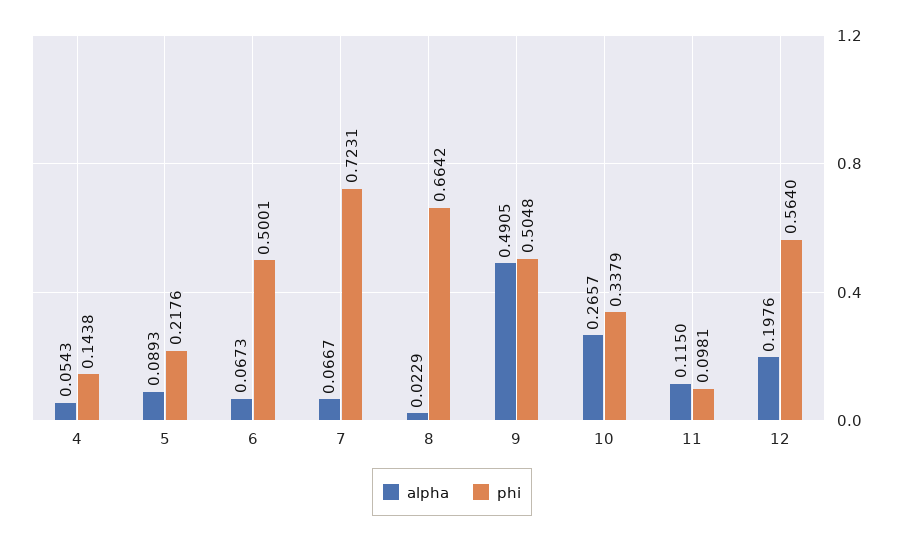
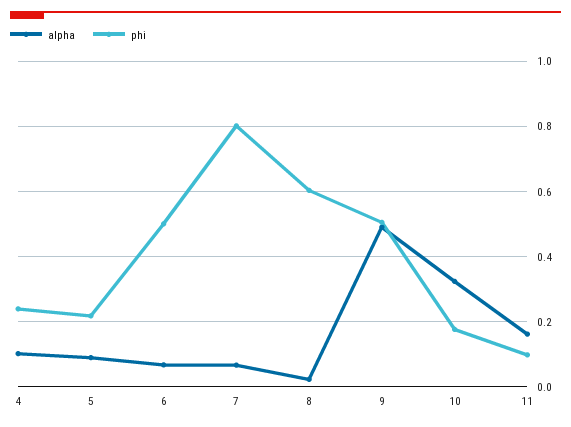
alpha, 4: 0.0543 -> 0.1
phi, 4: 0.1438 -> 0.24
phi, 7: 0.7231 -> 0.8
phi, 8: 0.6642 -> 0.6
alpha, 10: 0.2657 -> 0.32
phi, 10: 0.3379 -> 0.18
alpha, 11: 0.115 -> 0.16
alpha, 12: 0.1976 -> none
phi, 12: 0.564 -> none

